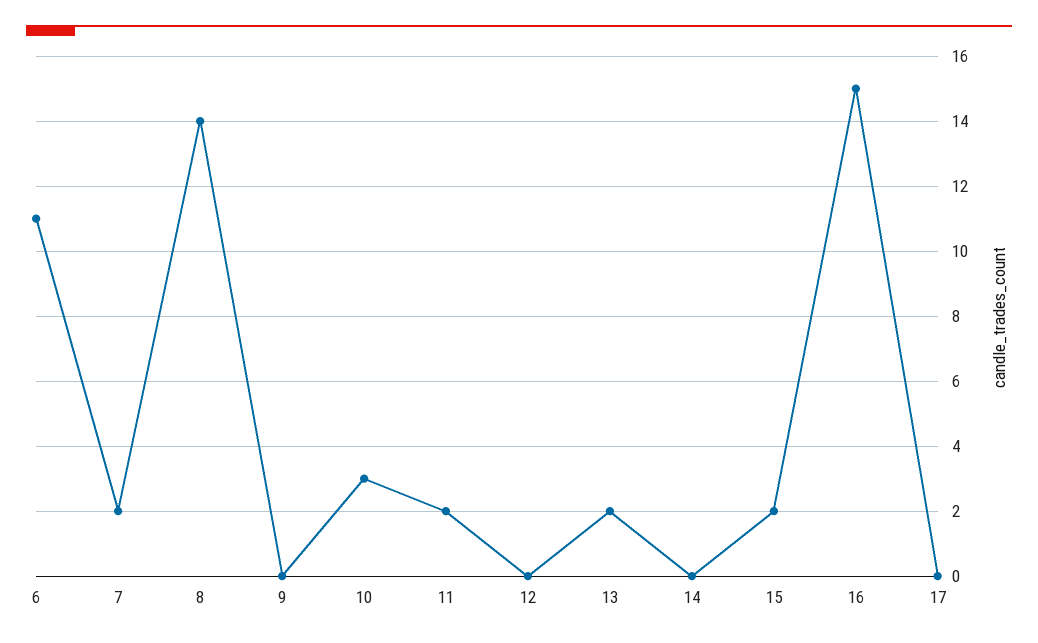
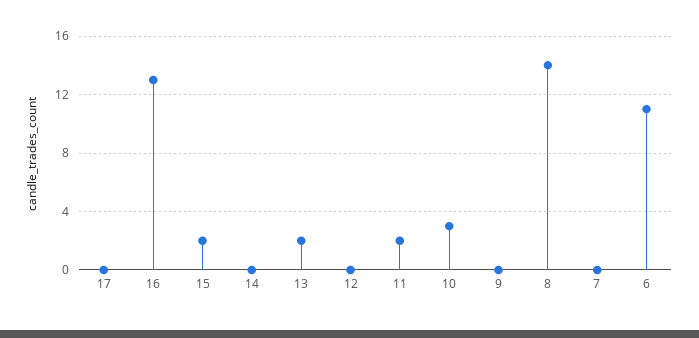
7: 2 -> 0
16: 15 -> 13

